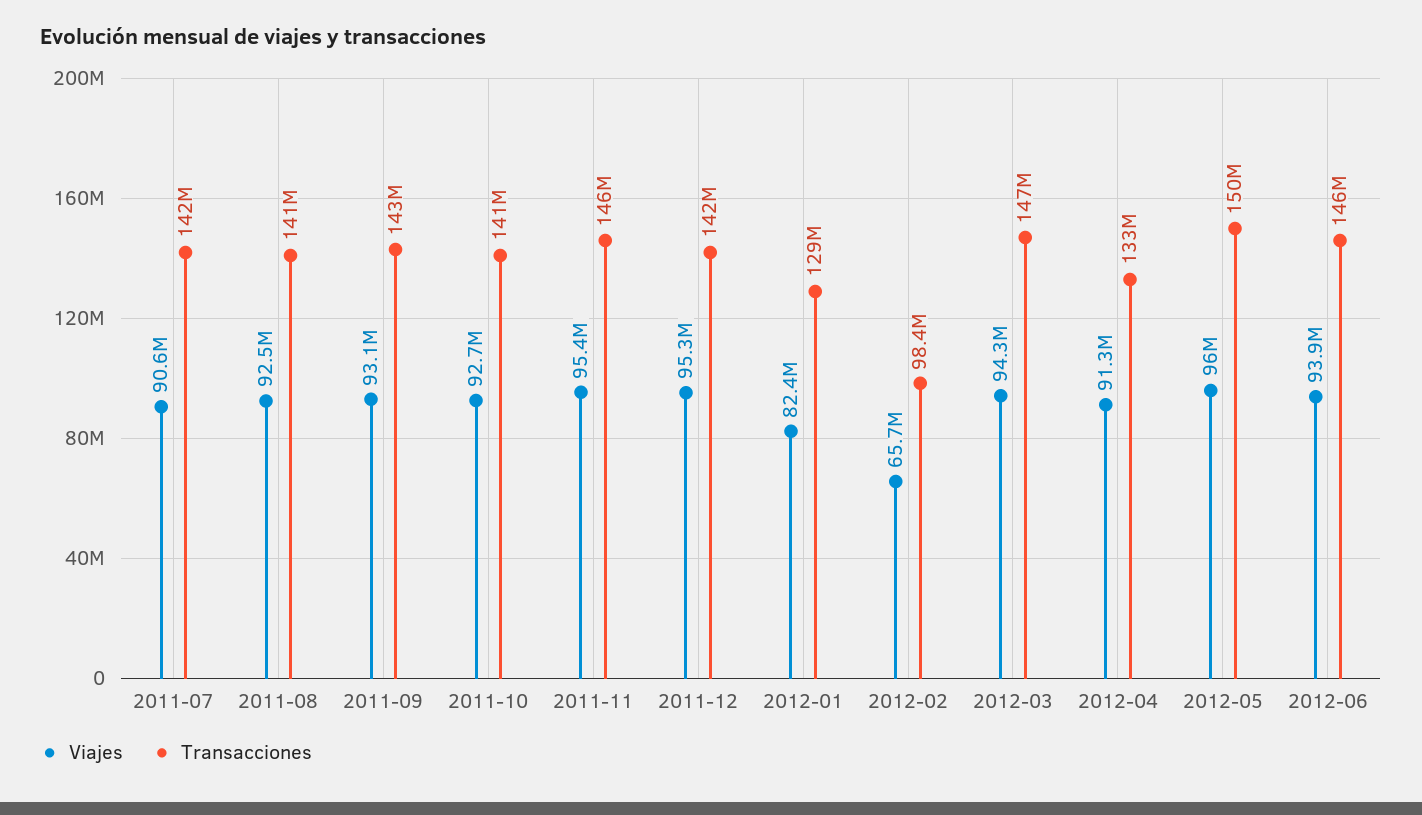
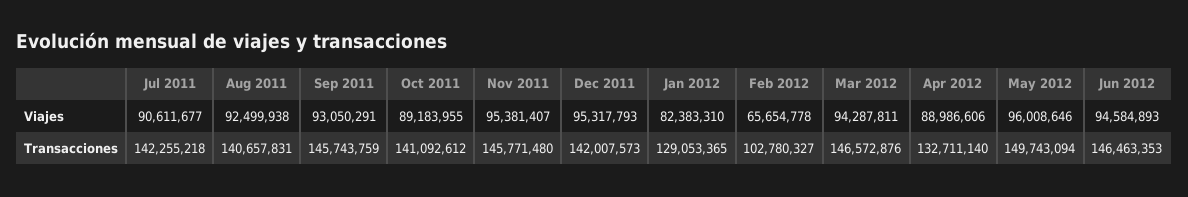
Transacciones, 2011-09: 143000000 -> 145743759
Viajes, 2011-10: 92700000 -> 89183955
Transacciones, 2012-02: 98400000 -> 102780327
Viajes, 2012-04: 91300000 -> 88986606
Viajes, 2012-06: 93900000 -> 94584893

